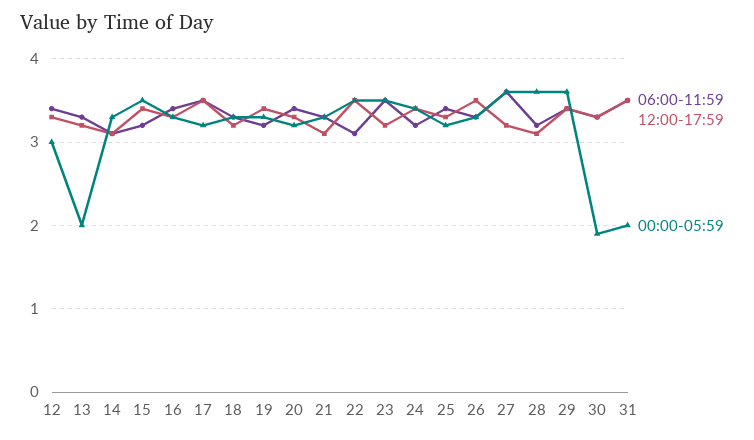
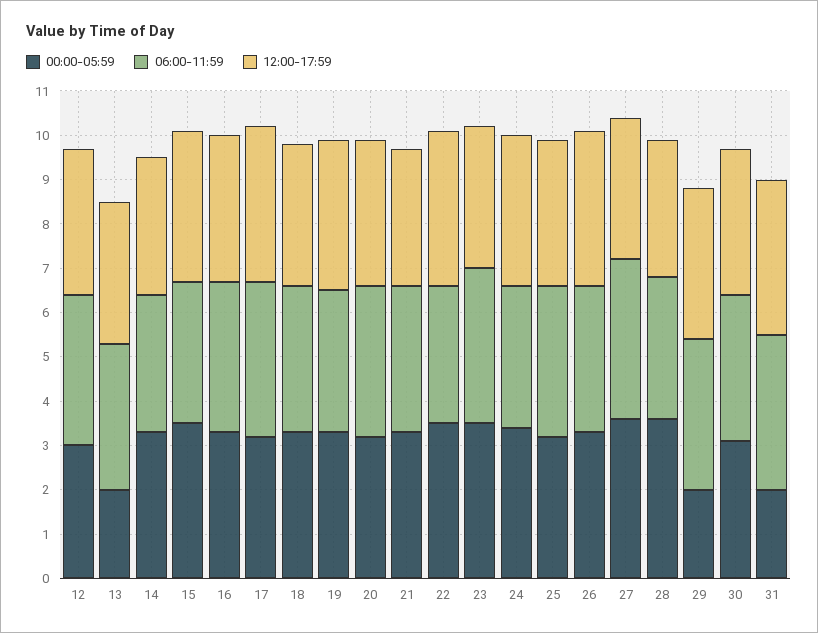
00:00-05:59, 29: 3.6 -> 2
00:00-05:59, 30: 1.9 -> 3

